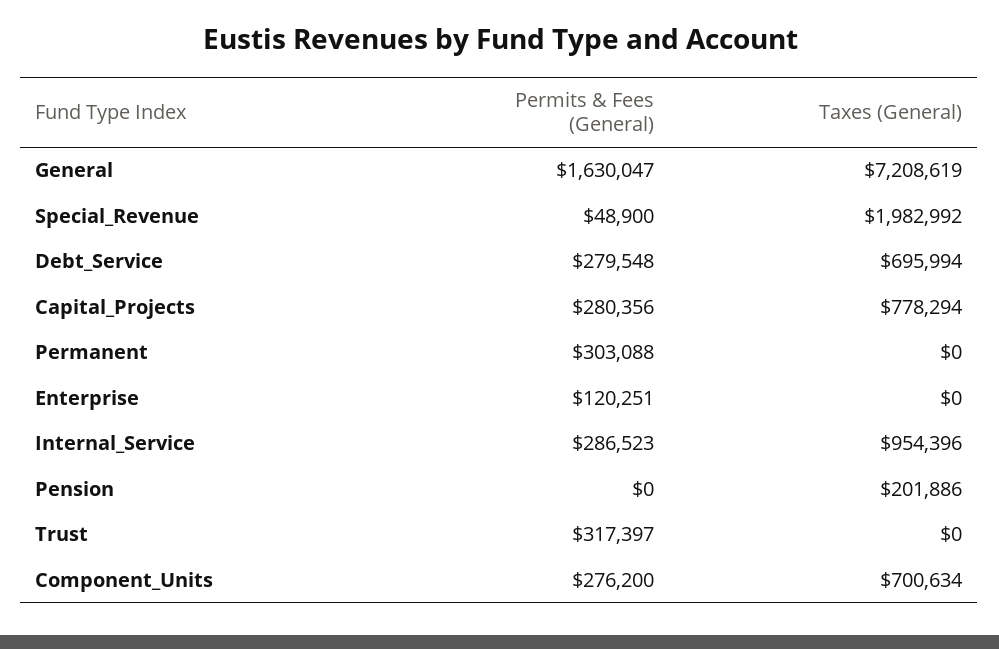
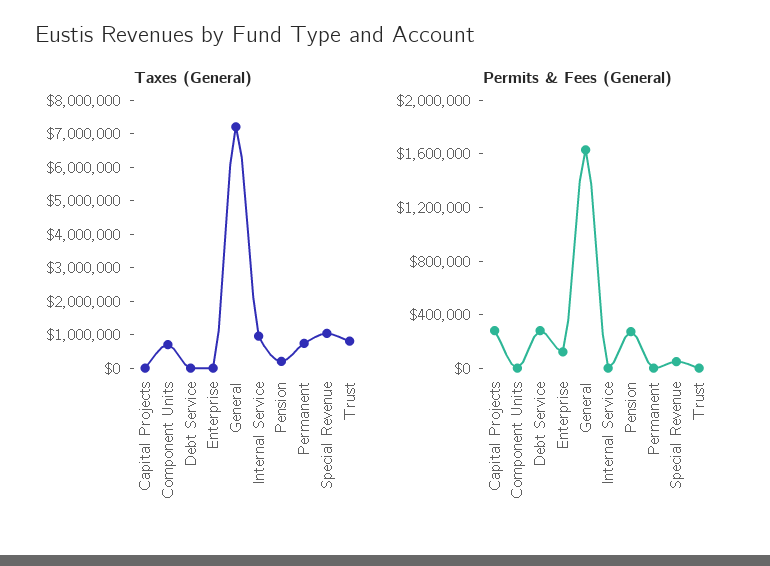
Taxes (General), Special_Revenue: 1982992 -> 1000000
Taxes (General), Debt_Service: 695994 -> 0
Taxes (General), Capital_Projects: 778294 -> 0
Permits & Fees (General), Permanent: 303088 -> 0
Taxes (General), Permanent: 0 -> 750000
Permits & Fees (General), Internal_Service: 286523 -> 0
Permits & Fees (General), Pension: 0 -> 300000
Permits & Fees (General), Trust: 317397 -> 0
Taxes (General), Trust: 0 -> 750000
Permits & Fees (General), Component_Units: 276200 -> 0

